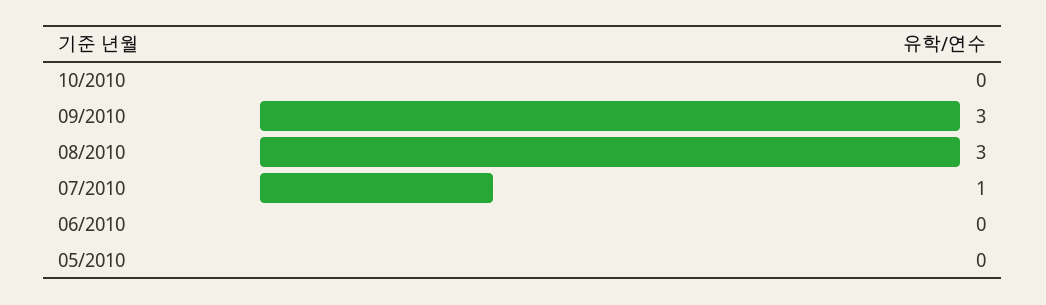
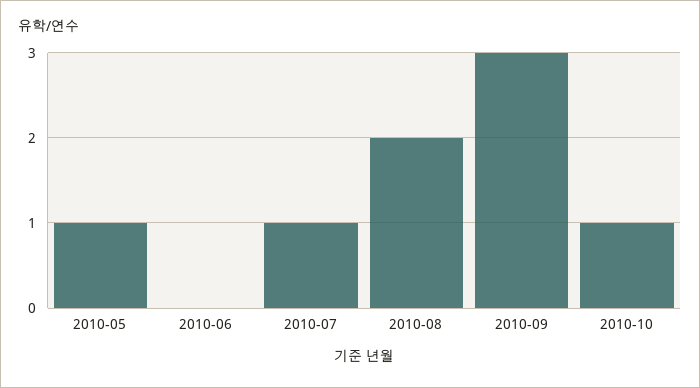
10/2010: 0 -> 1
08/2010: 3 -> 2
05/2010: 0 -> 1

